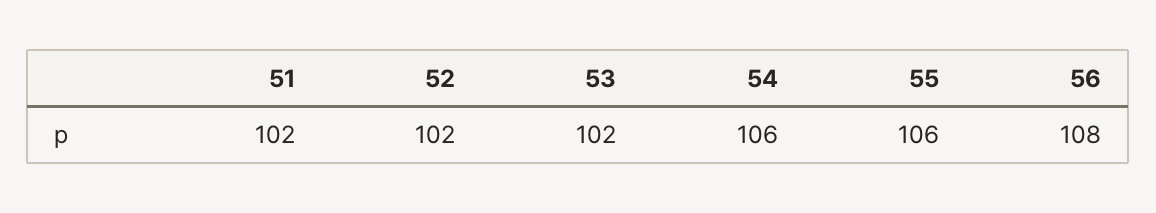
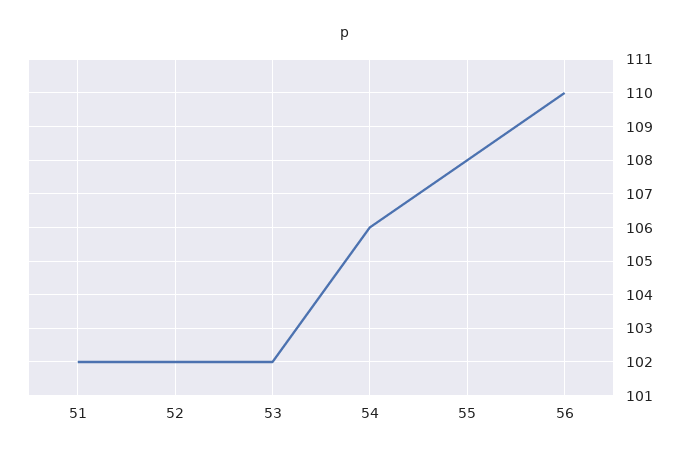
55: 106 -> 108
56: 108 -> 110

